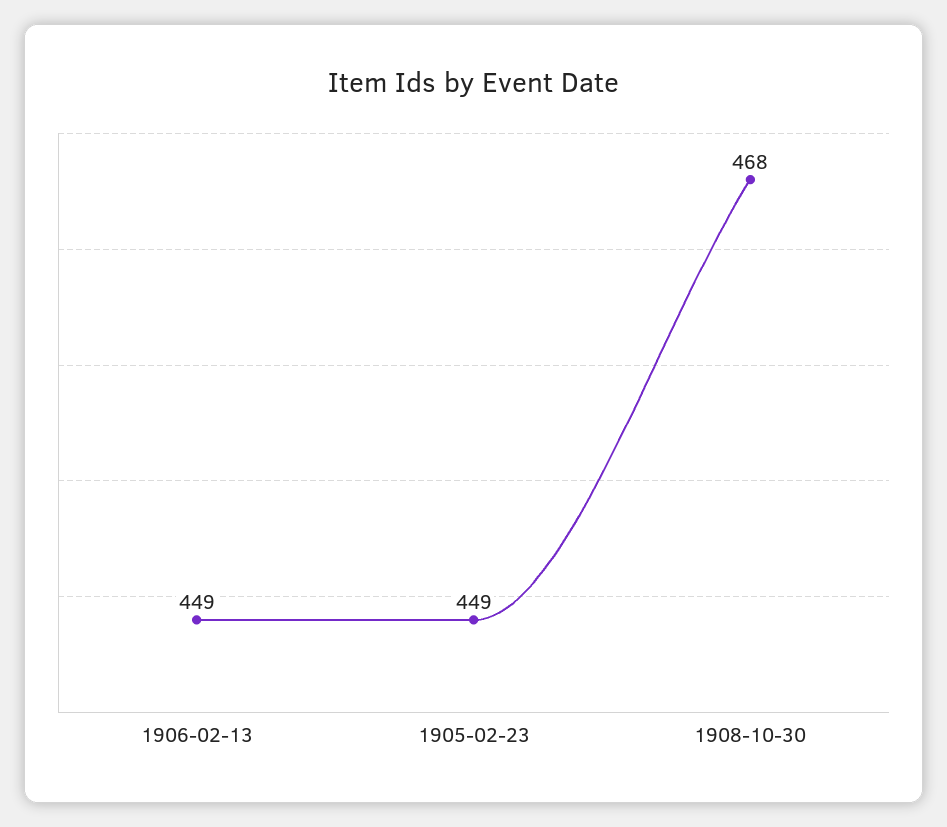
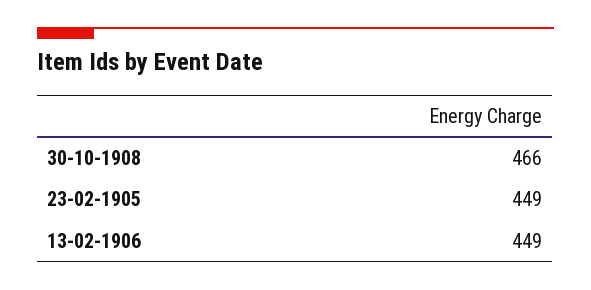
1908-10-30: 468 -> 466

